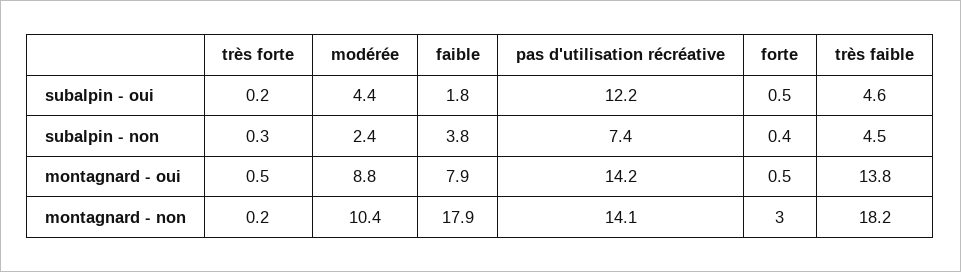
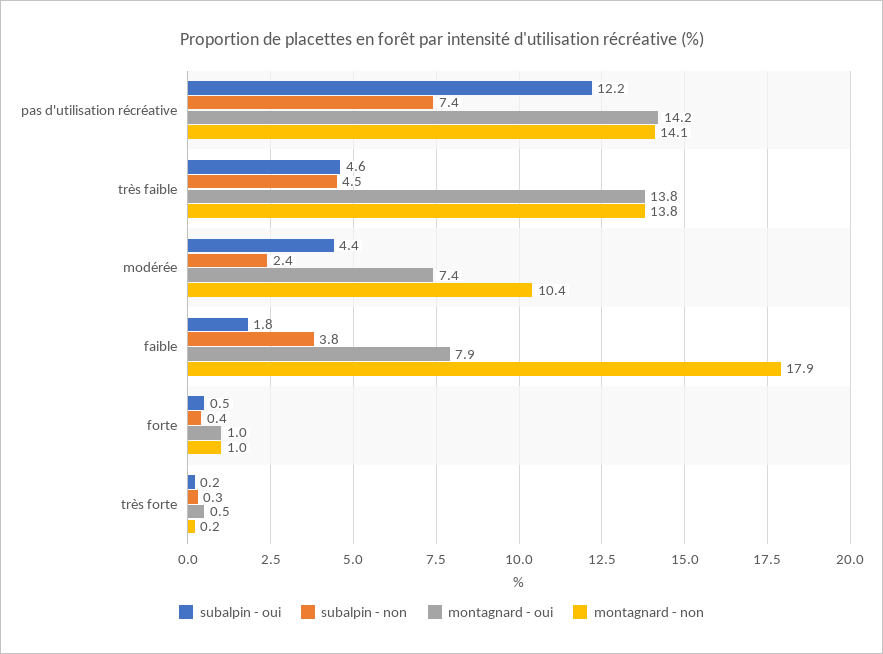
montagnard - oui, modérée: 8.8 -> 7.4
montagnard - oui, forte: 0.5 -> 1
montagnard - non, forte: 3 -> 1
montagnard - non, très faible: 18.2 -> 13.8

